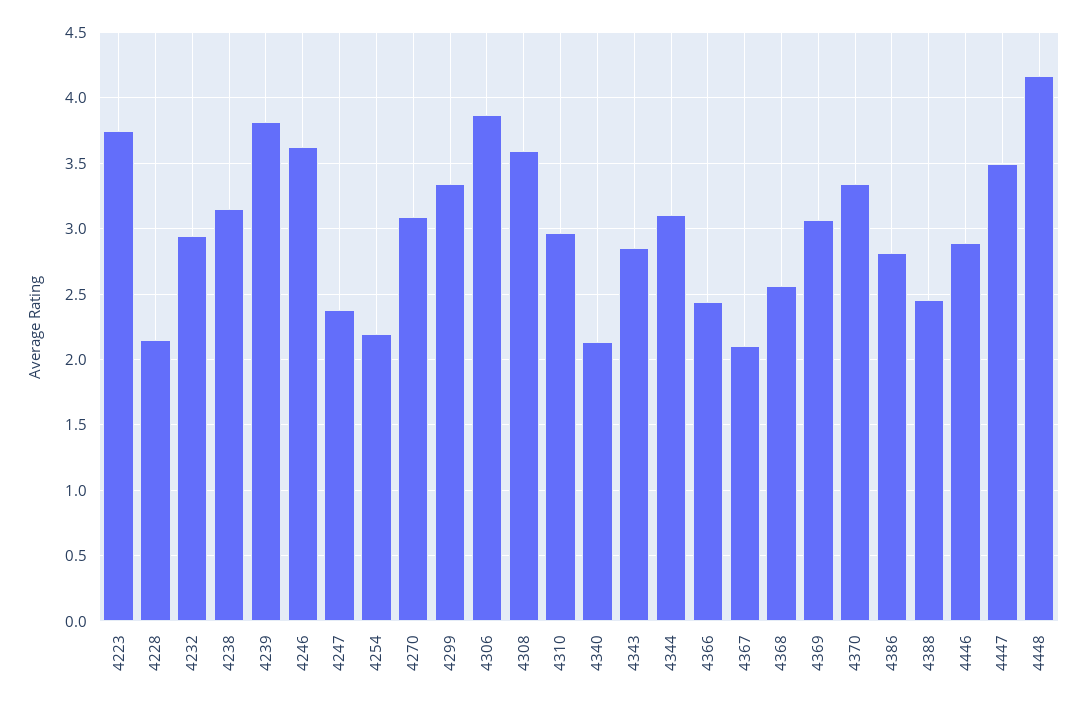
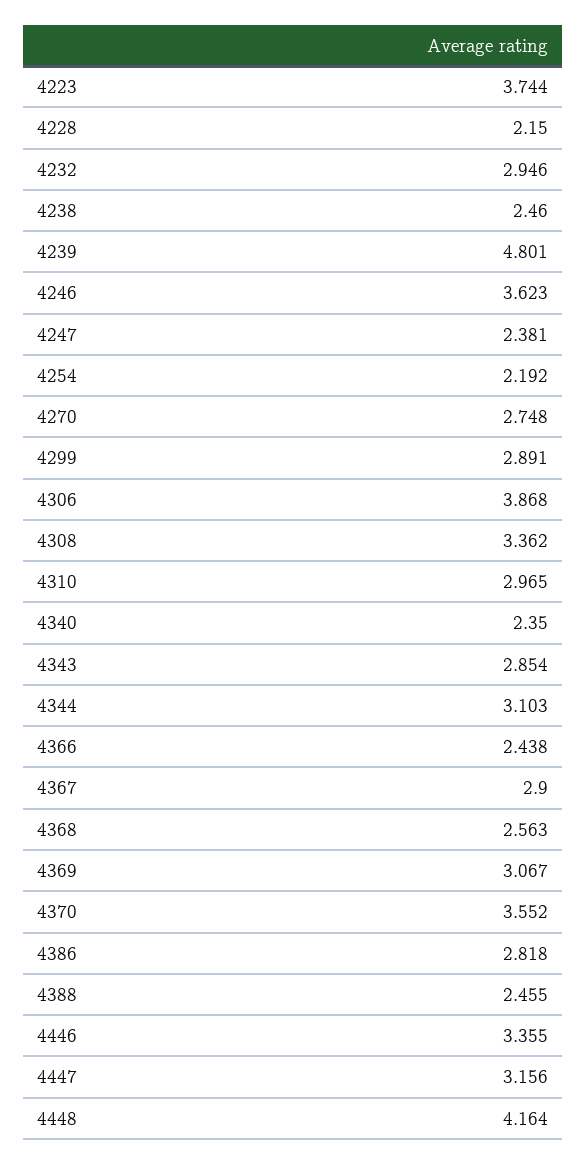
4238: 3.15 -> 2.46
4239: 3.8 -> 4.801
4270: 3.1 -> 2.748
4299: 3.35 -> 2.891
4308: 3.6 -> 3.362
4340: 2.15 -> 2.35
4367: 2.1 -> 2.9
4370: 3.35 -> 3.552
4446: 2.9 -> 3.355
4447: 3.5 -> 3.156

